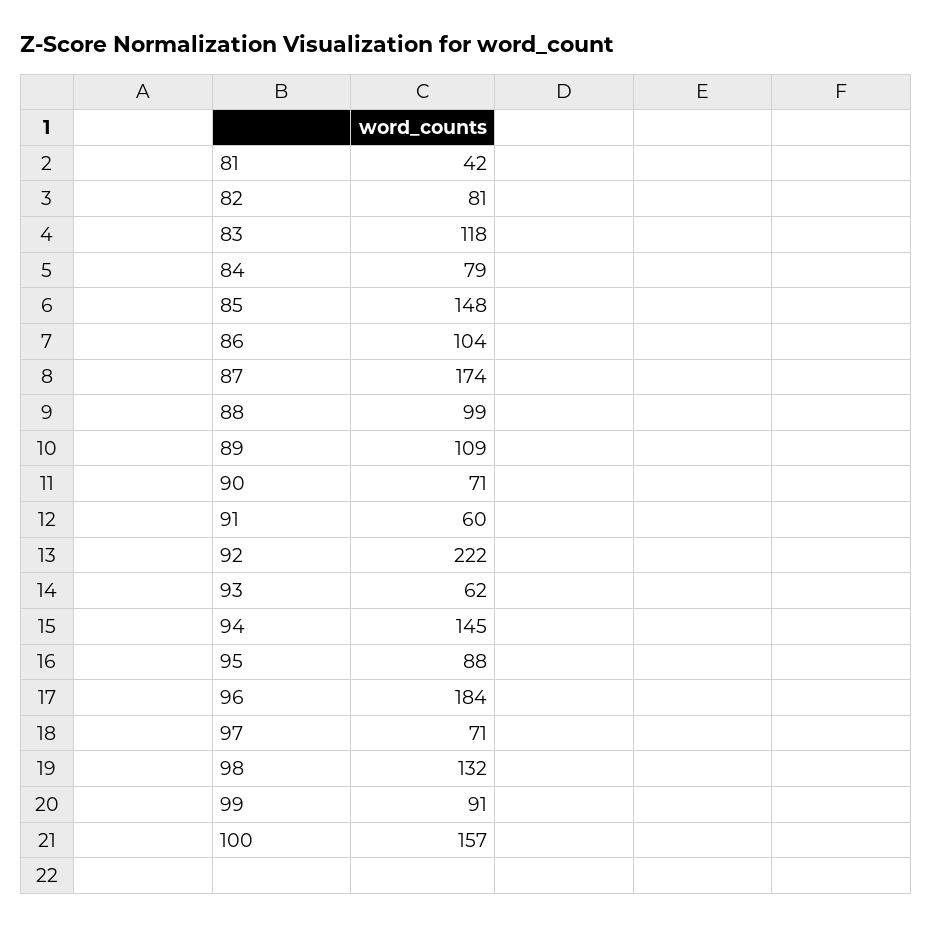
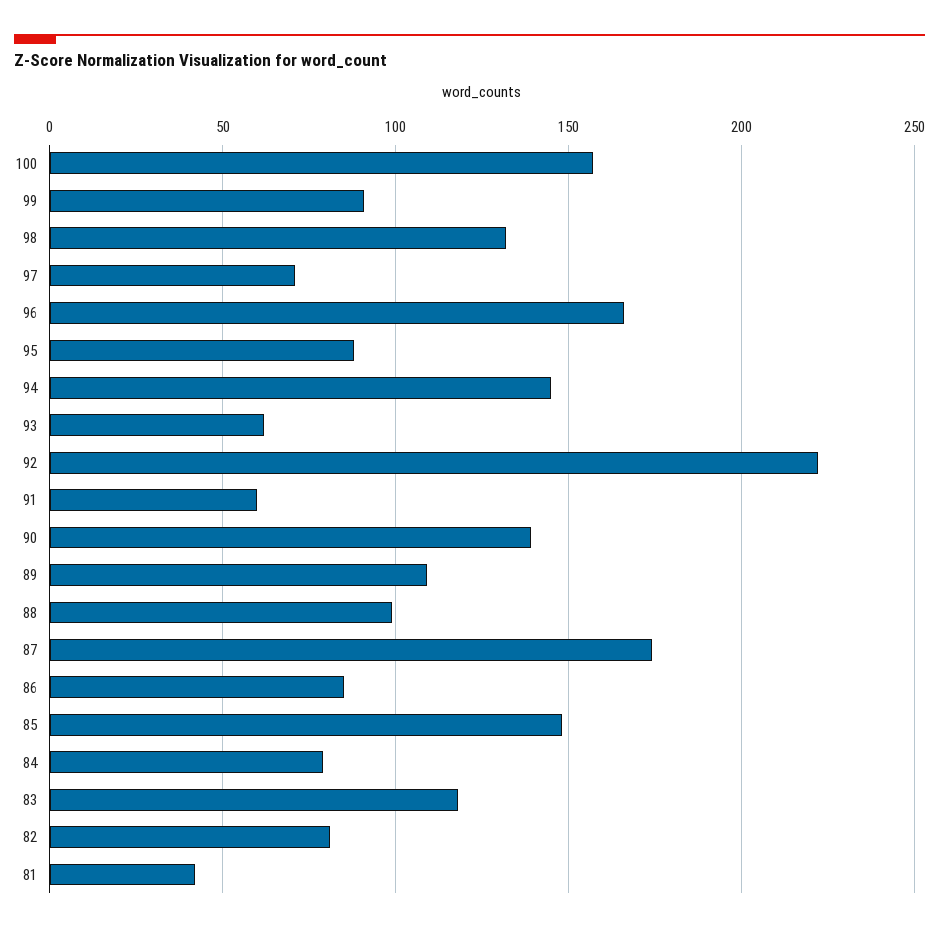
86: 104 -> 85
90: 71 -> 140
96: 184 -> 165

